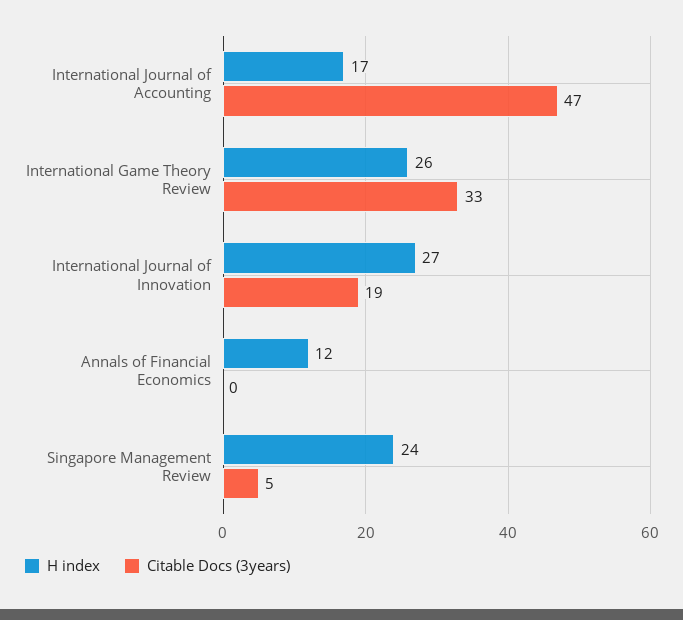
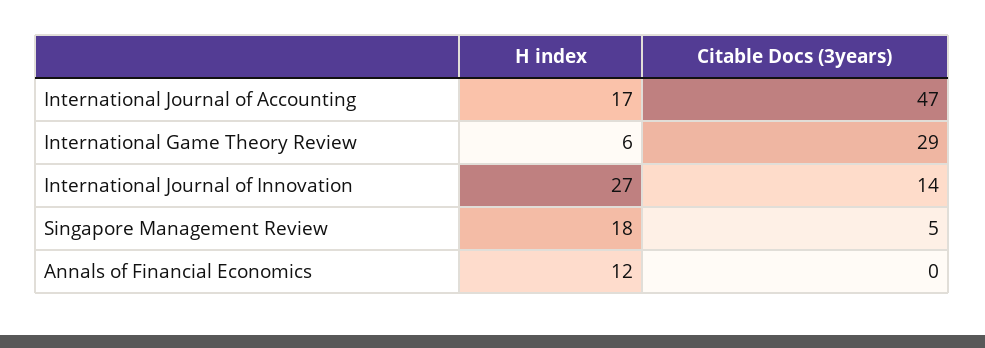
H index, International Game Theory Review: 26 -> 6
Citable Docs (3years), International Game Theory Review: 33 -> 29
Citable Docs (3years), International Journal of Innovation: 19 -> 14
H index, Singapore Management Review: 24 -> 18

